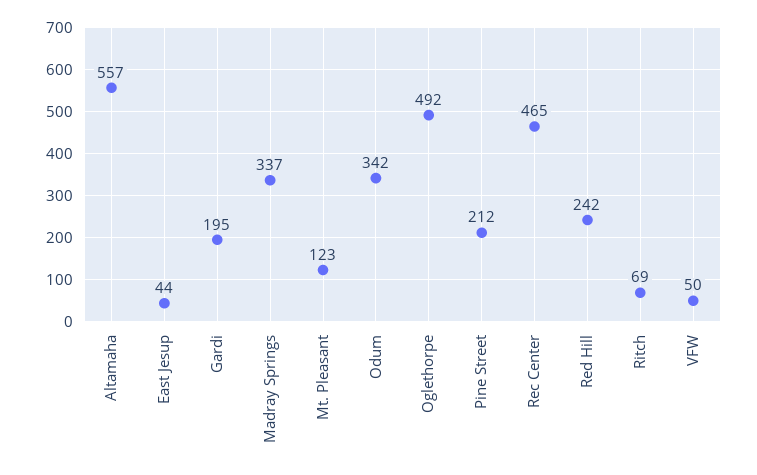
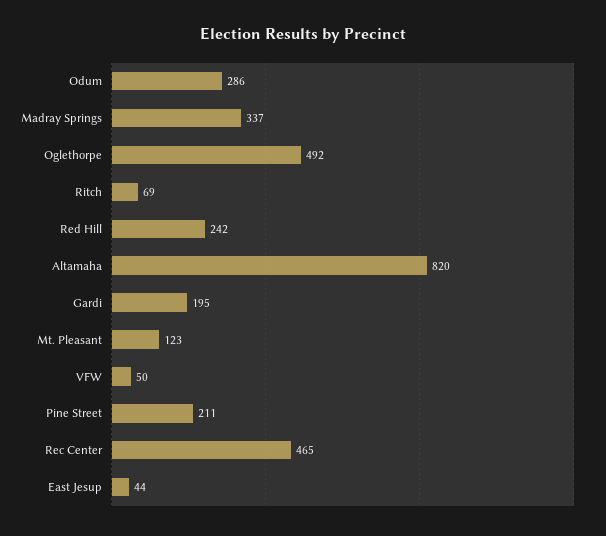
Altamaha: 557 -> 820
Odum: 342 -> 286
Pine Street: 212 -> 211

